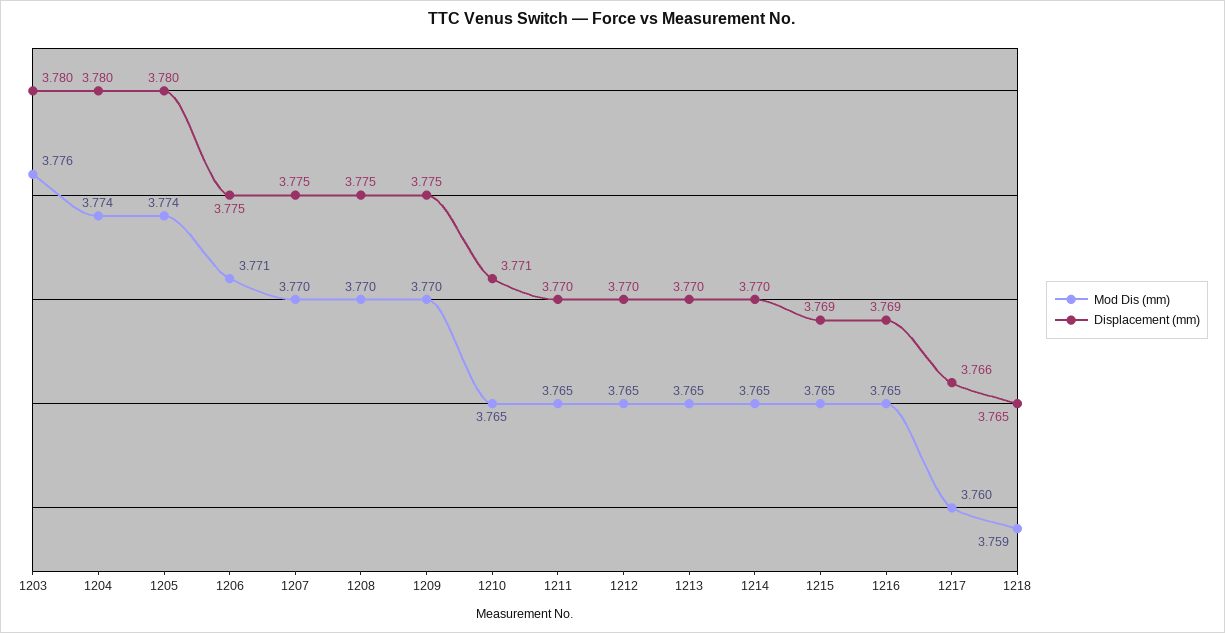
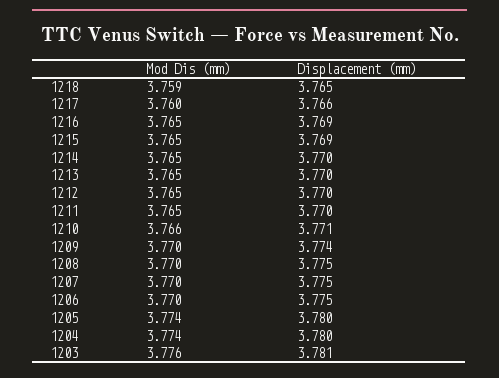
Displacement (mm), 1203: 3.78 -> 3.781
Mod Dis (mm), 1206: 3.771 -> 3.77
Displacement (mm), 1209: 3.775 -> 3.774
Mod Dis (mm), 1210: 3.765 -> 3.766

